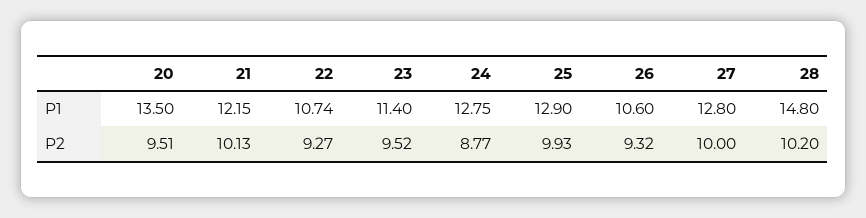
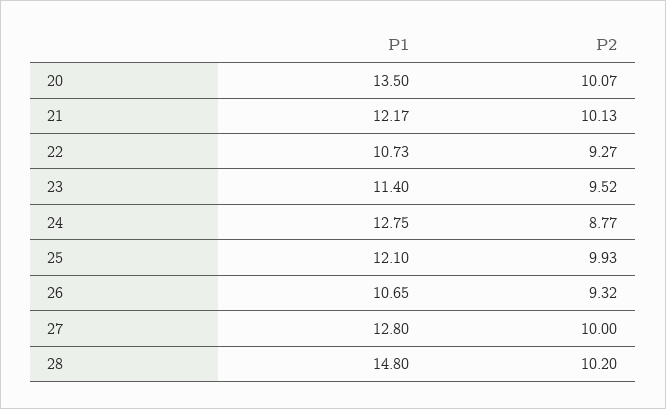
21, P1: 12.15 -> 12.17
22, P1: 10.74 -> 10.73
25, P1: 12.9 -> 12.1
26, P1: 10.6 -> 10.65
20, P2: 9.51 -> 10.07

